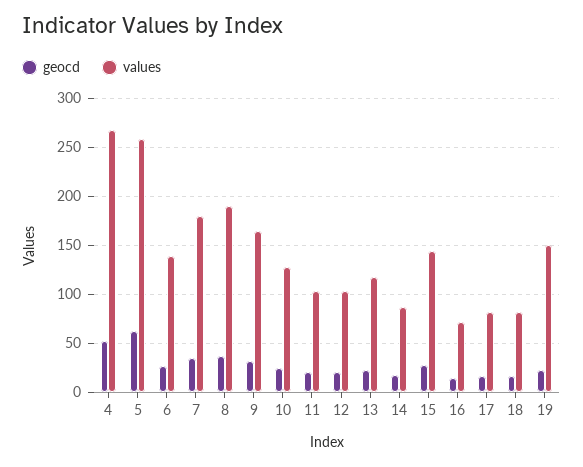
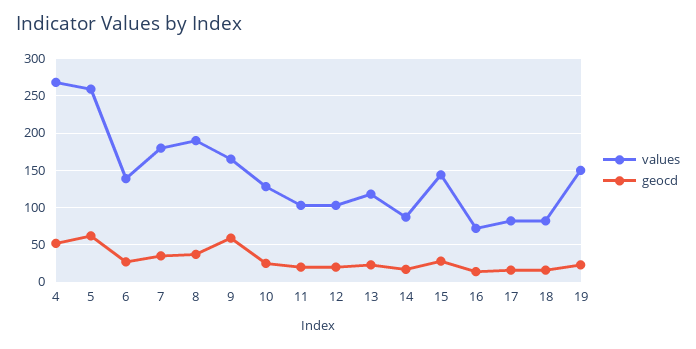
geocd, 9: 30 -> 60

